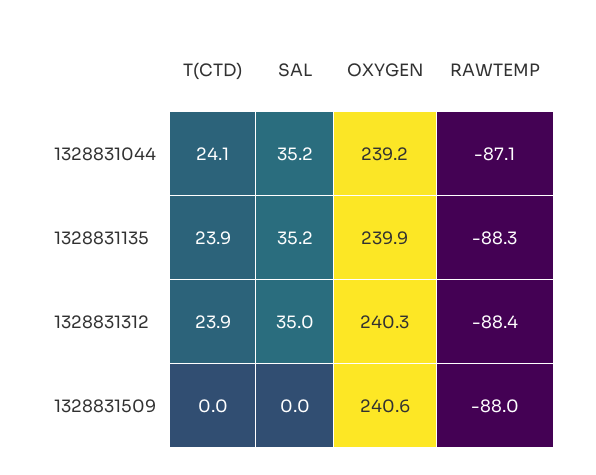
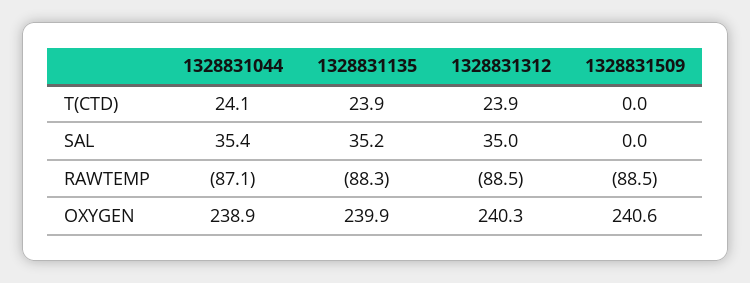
SAL, 1328831044: 35.2 -> 35.4
OXYGEN, 1328831044: 239.2 -> 238.9
RAWTEMP, 1328831312: -88.4 -> -88.5
RAWTEMP, 1328831509: -88 -> -88.5

